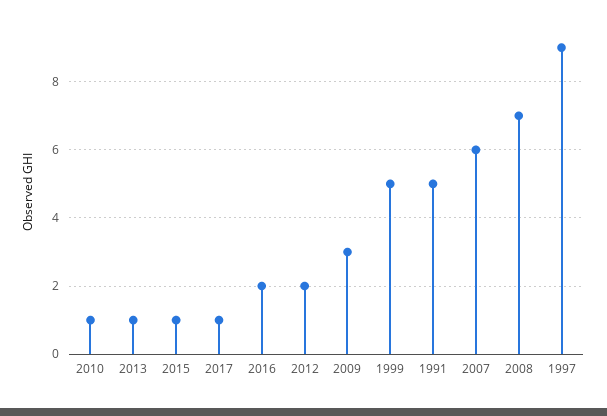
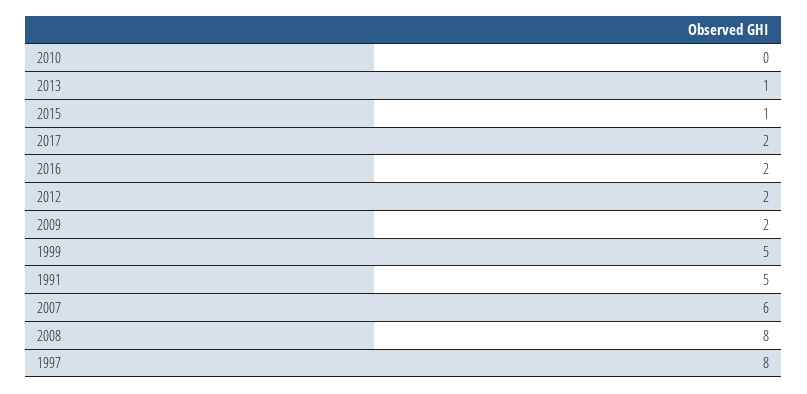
2010: 1 -> 0
2017: 1 -> 2
2009: 3 -> 2
2008: 7 -> 8
1997: 9 -> 8

